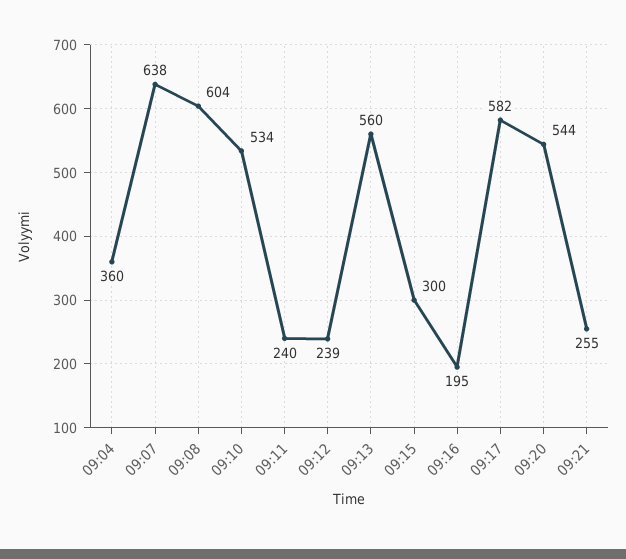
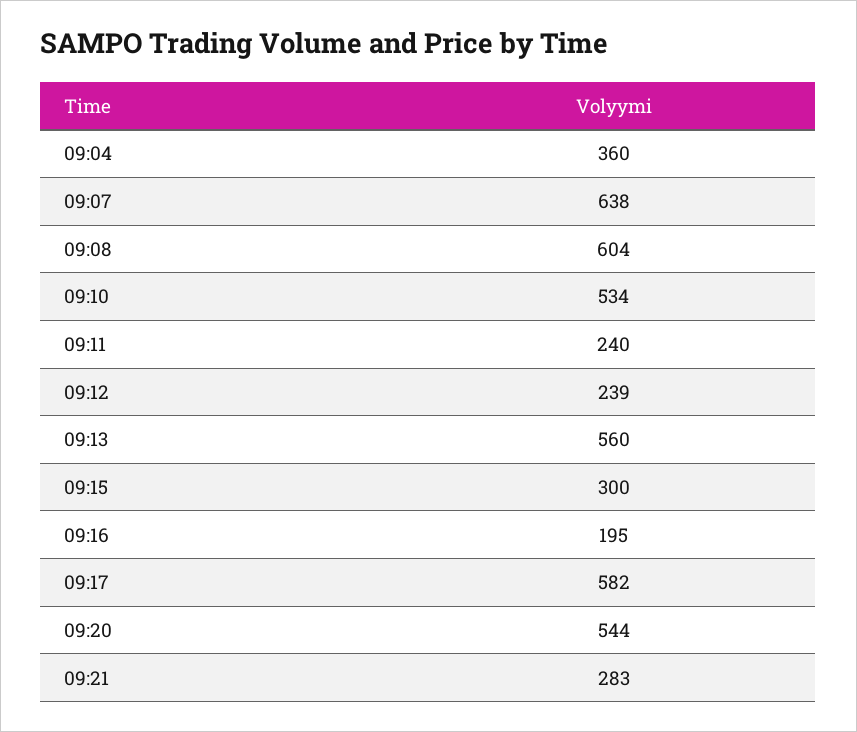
09:21: 255 -> 283

